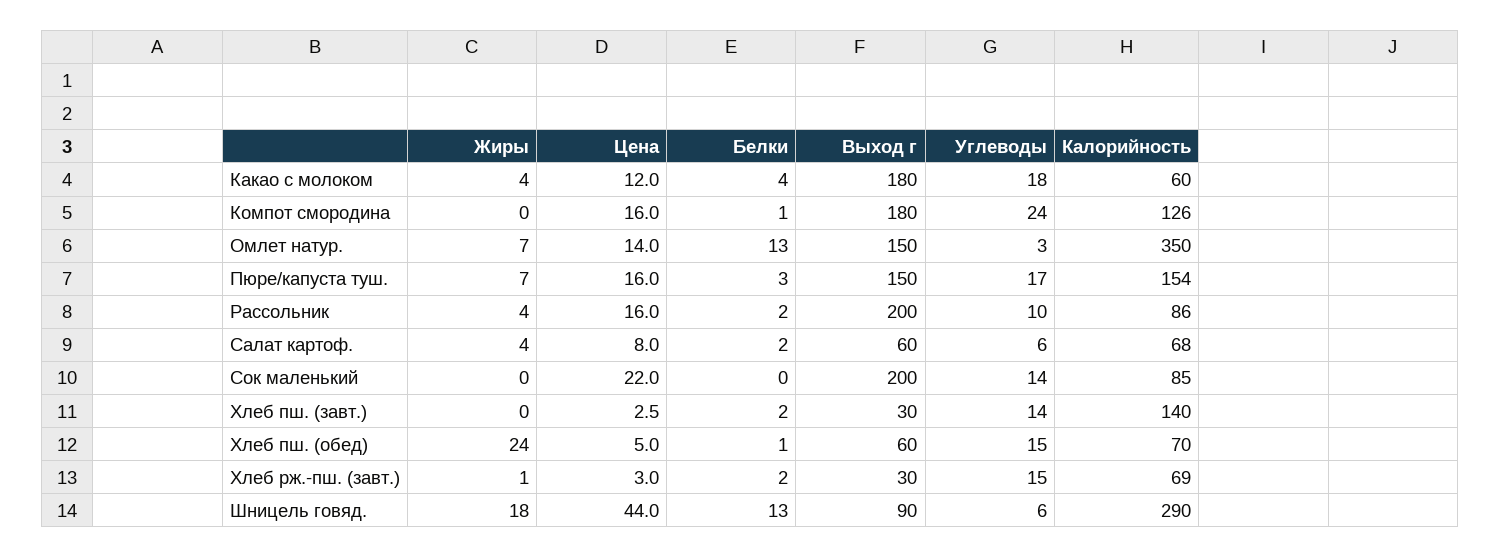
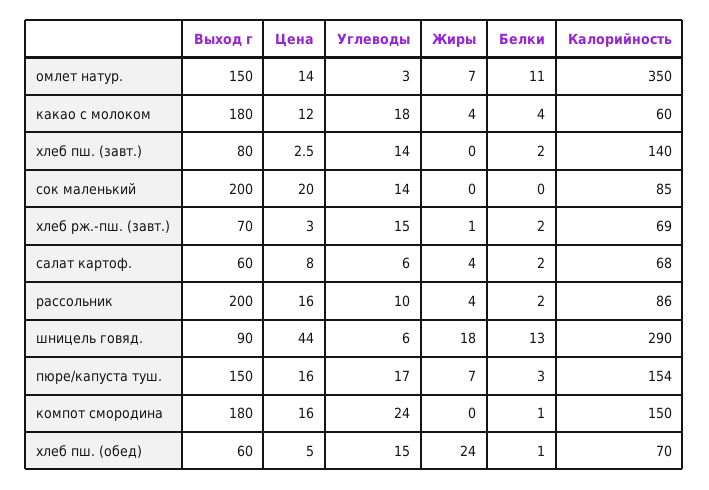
Калорийность, Компот смородина: 126 -> 150
Белки, Омлет натур.: 13 -> 11
Цена, Сок маленький: 22 -> 20
Выход г, Хлеб пш. (завт.): 30 -> 80
Выход г, Хлеб рж.-пш. (завт.): 30 -> 70

